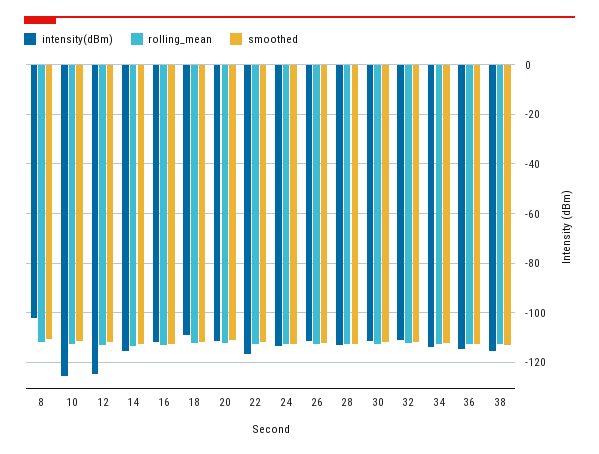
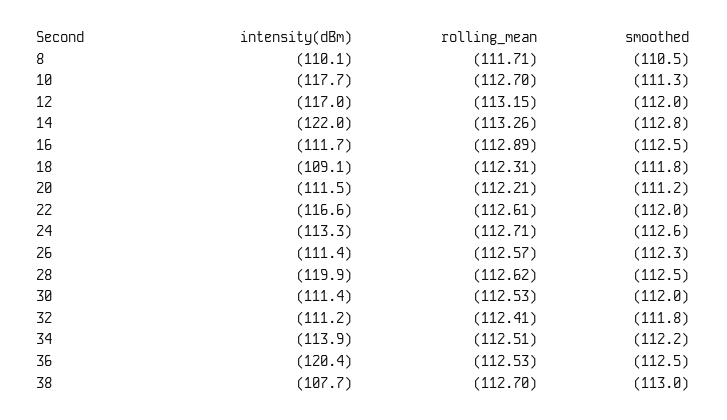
intensity(dBm), 8: -102.5 -> -110.1
intensity(dBm), 10: -125 -> -117.7
intensity(dBm), 12: -125 -> -117
intensity(dBm), 14: -115 -> -122
intensity(dBm), 28: -112.5 -> -119.9
intensity(dBm), 36: -115 -> -120.4
intensity(dBm), 38: -115 -> -107.7

